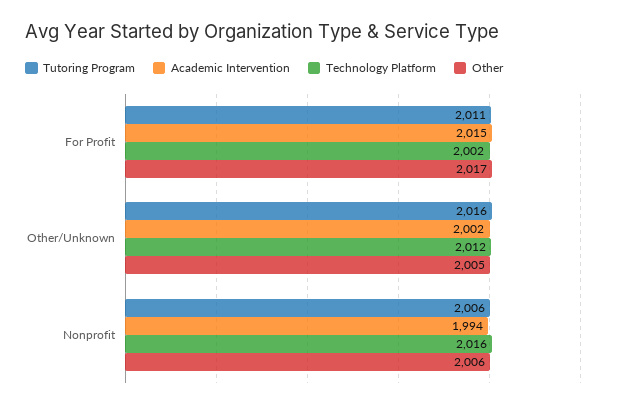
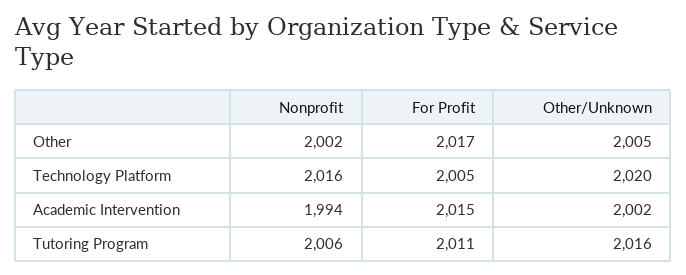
Technology Platform, For Profit: 2002 -> 2005
Technology Platform, Other/Unknown: 2012 -> 2020
Other, Nonprofit: 2006 -> 2002

